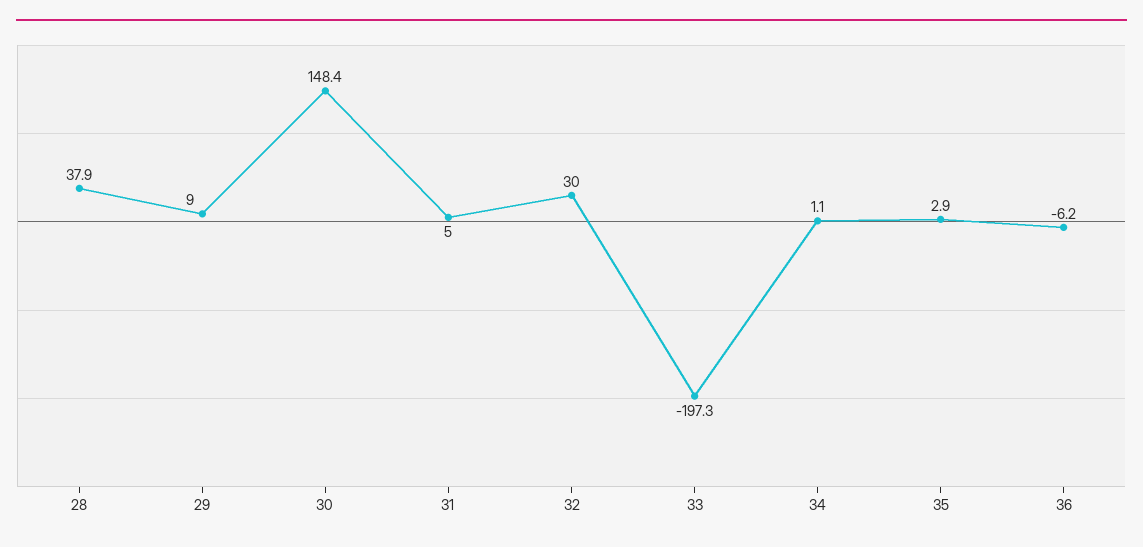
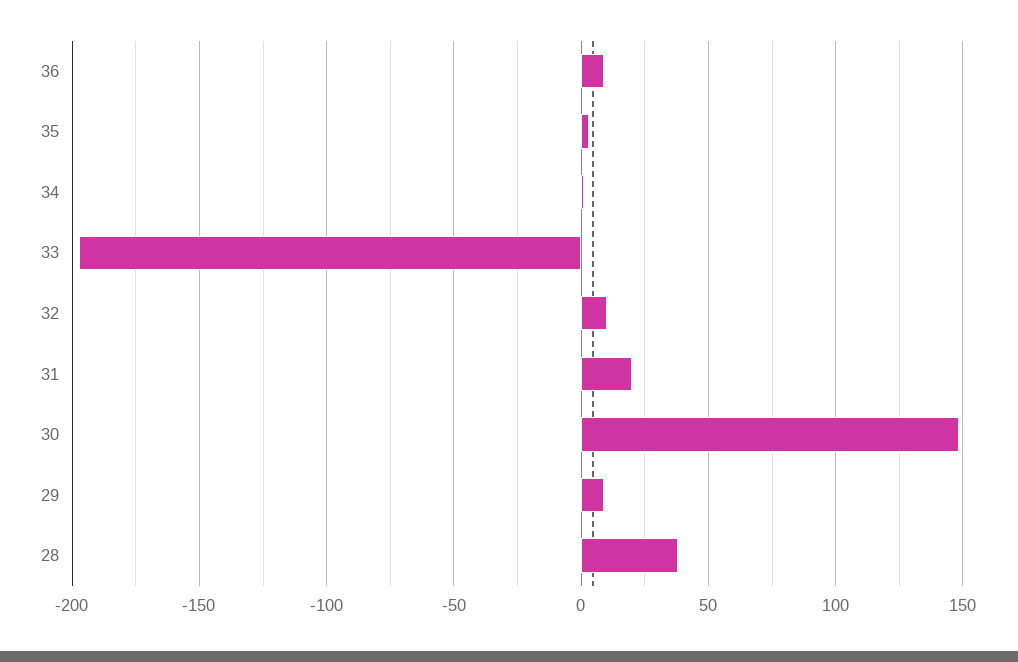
31: 5 -> 20
32: 30 -> 10
36: -6.2 -> 10

